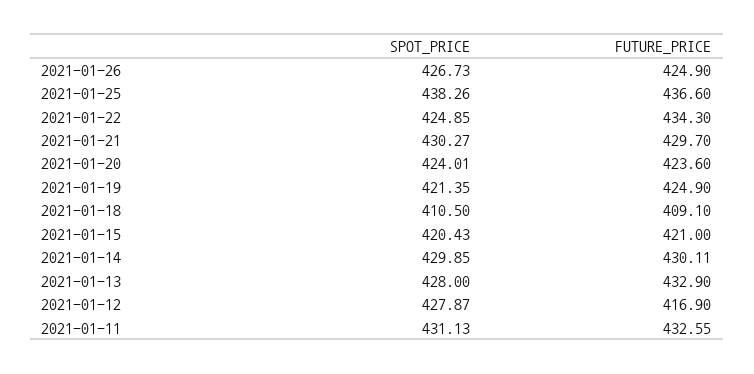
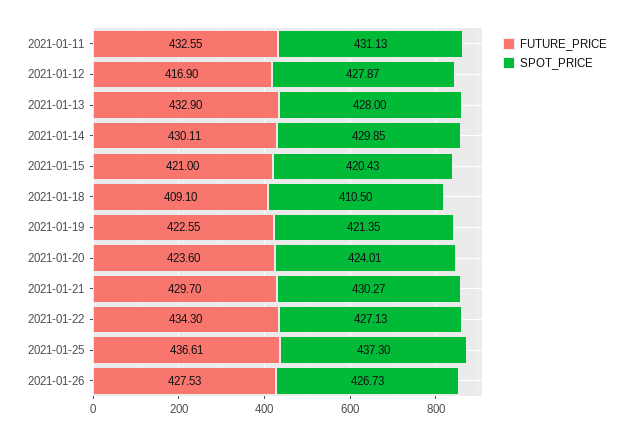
FUTURE_PRICE, 2021-01-26: 424.9 -> 427.53
SPOT_PRICE, 2021-01-25: 438.26 -> 437.3
FUTURE_PRICE, 2021-01-25: 436.6 -> 436.61
SPOT_PRICE, 2021-01-22: 424.85 -> 427.13
FUTURE_PRICE, 2021-01-19: 424.9 -> 422.55

